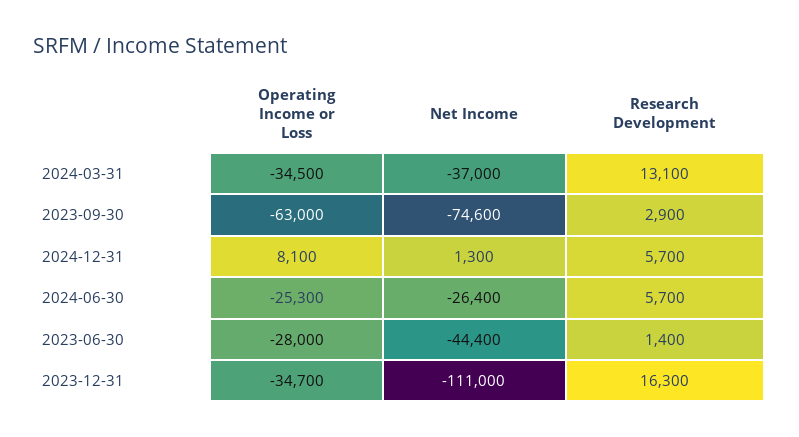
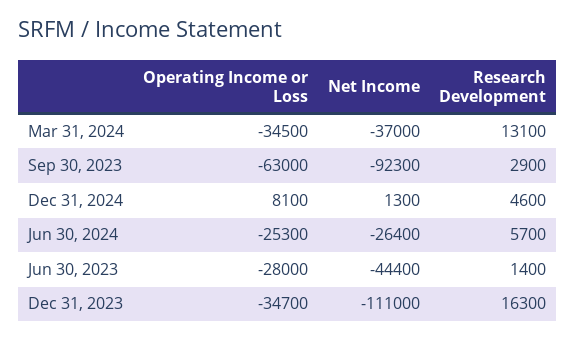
Net Income, 2023-09-30: -74600 -> -92300
Research Development, 2024-12-31: 5700 -> 4600

